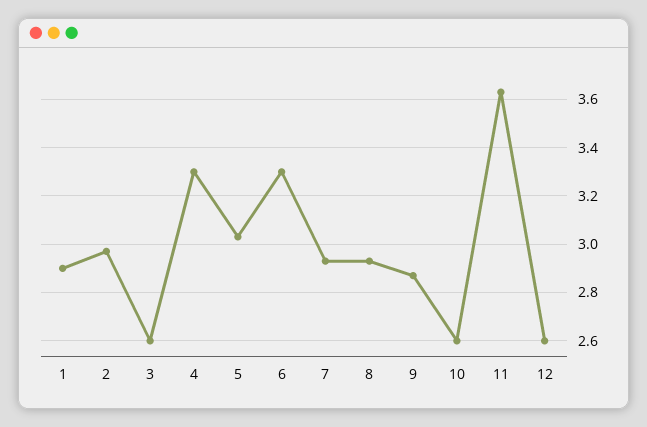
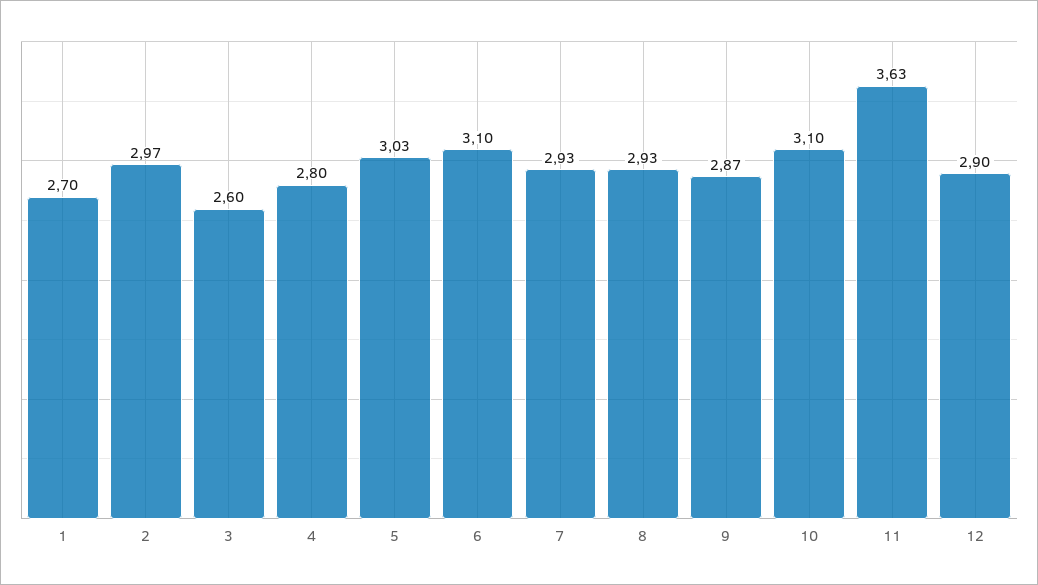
1: 2.9 -> 2.7
4: 3.3 -> 2.8
6: 3.3 -> 3.1
10: 2.6 -> 3.1
12: 2.6 -> 2.9

